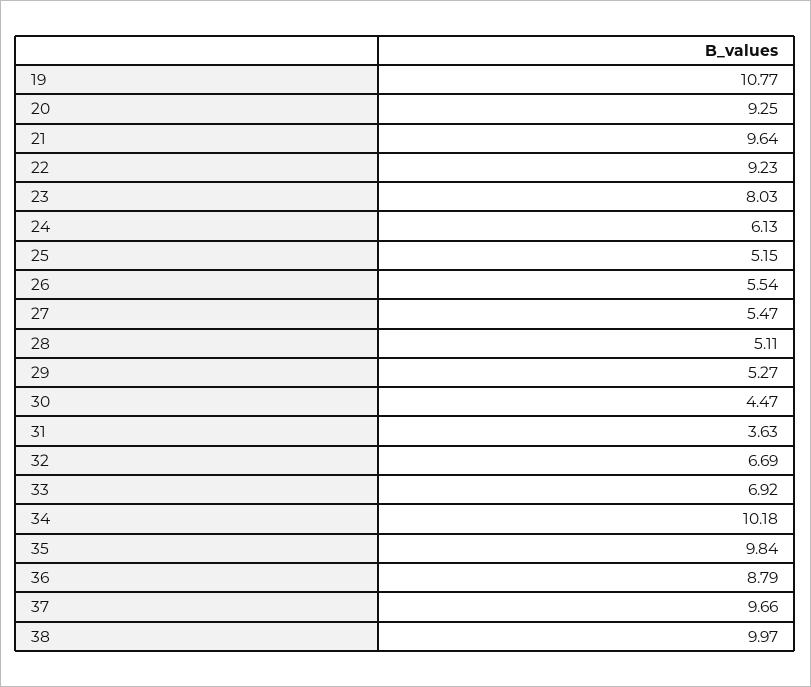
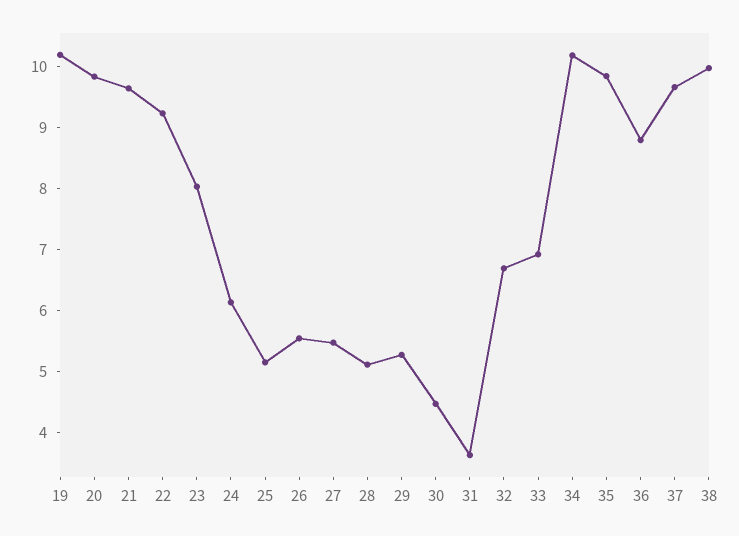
19: 10.77 -> 10.2
20: 9.25 -> 9.8

